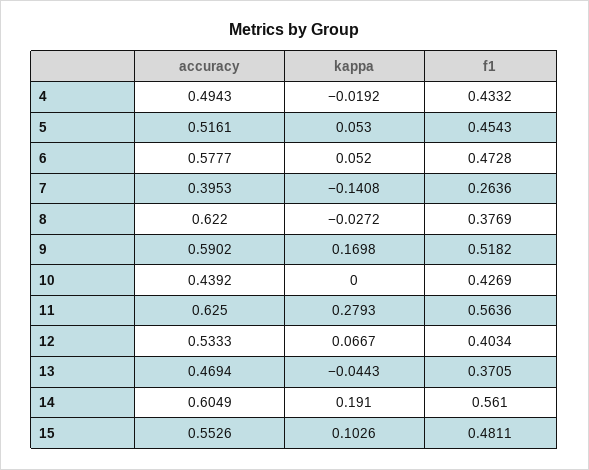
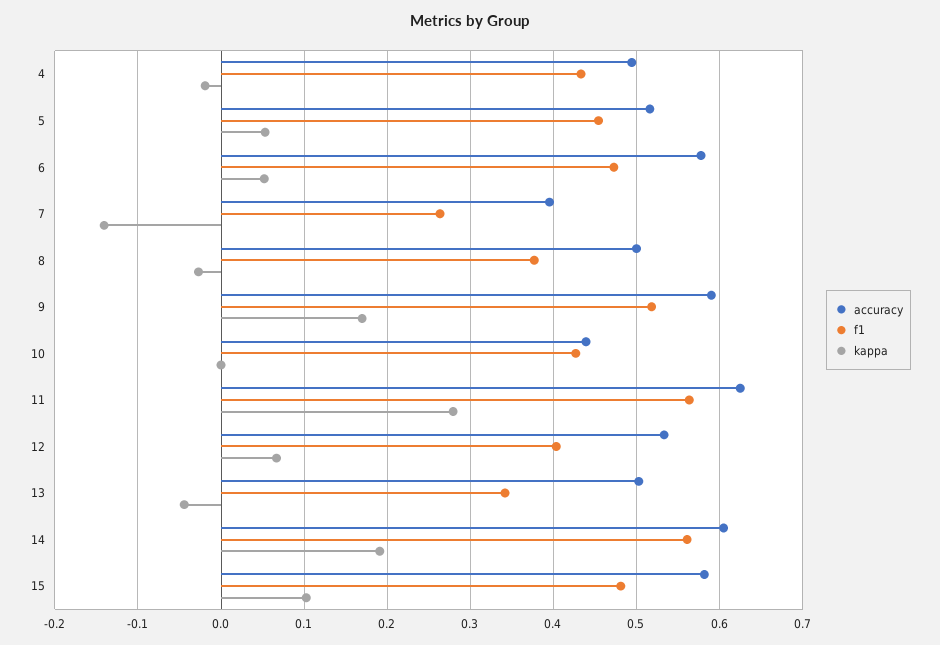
accuracy, 8: 0.622 -> 0.5
accuracy, 13: 0.4694 -> 0.5
f1, 13: 0.3705 -> 0.34
accuracy, 15: 0.5526 -> 0.58

